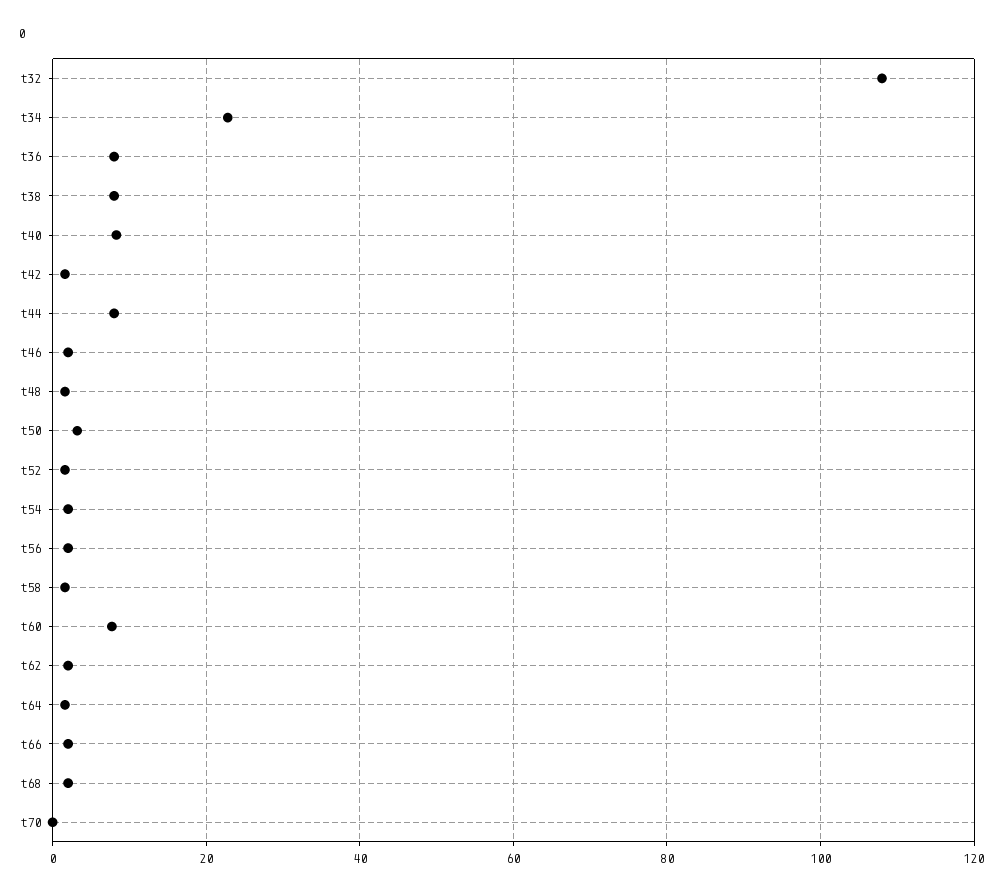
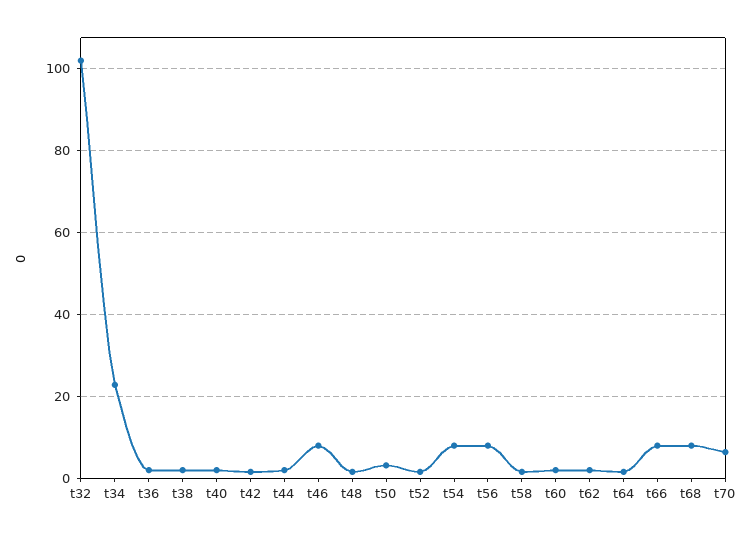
t32: 108 -> 102
t36: 8 -> 2
t38: 8 -> 2
t40: 8 -> 2
t44: 8 -> 2
t46: 2 -> 8
t54: 2 -> 8
t56: 2 -> 8
t60: 8 -> 2
t66: 2 -> 8
t68: 2 -> 8
t70: 0 -> 6

